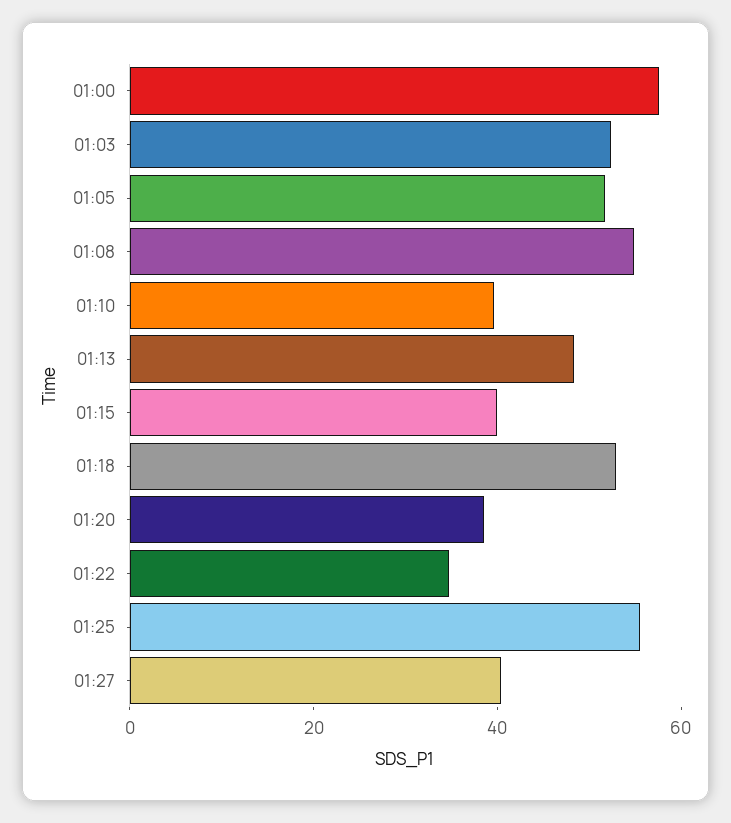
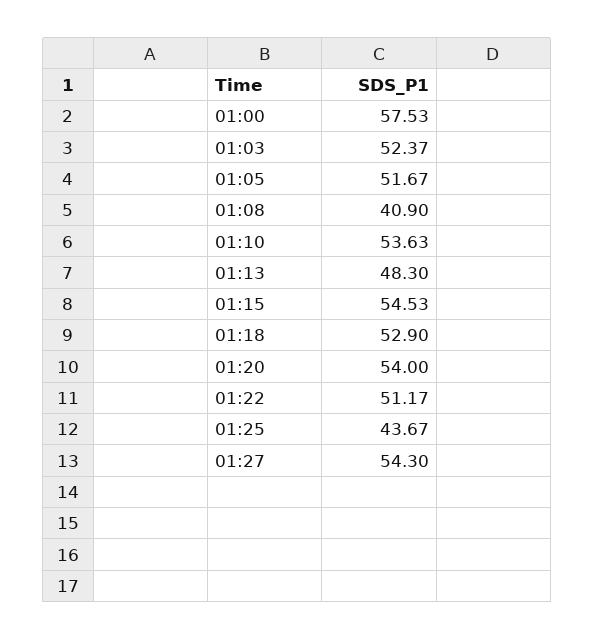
01:08: 55 -> 40.9
01:10: 40 -> 53.63
01:15: 40 -> 54.53
01:20: 40 -> 54
01:22: 35 -> 51.17
01:25: 55 -> 43.67
01:27: 40 -> 54.3

